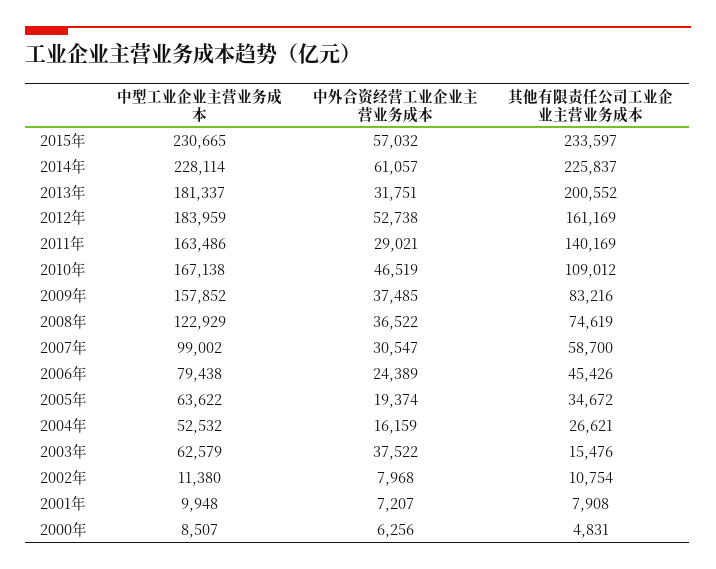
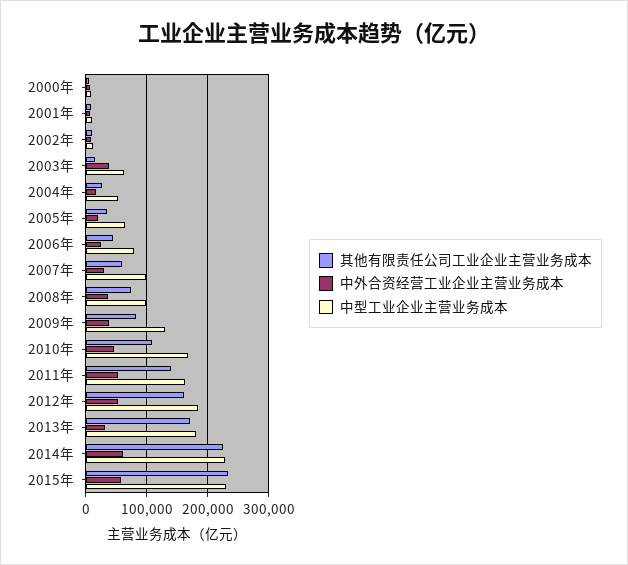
其他有限责任公司工业企业主营业务成本, 2013年: 200552 -> 170000
中外合资经营工业企业主营业务成本, 2011年: 29021 -> 50000
中型工业企业主营业务成本, 2009年: 157852 -> 130000
中型工业企业主营业务成本, 2008年: 122929 -> 100000

